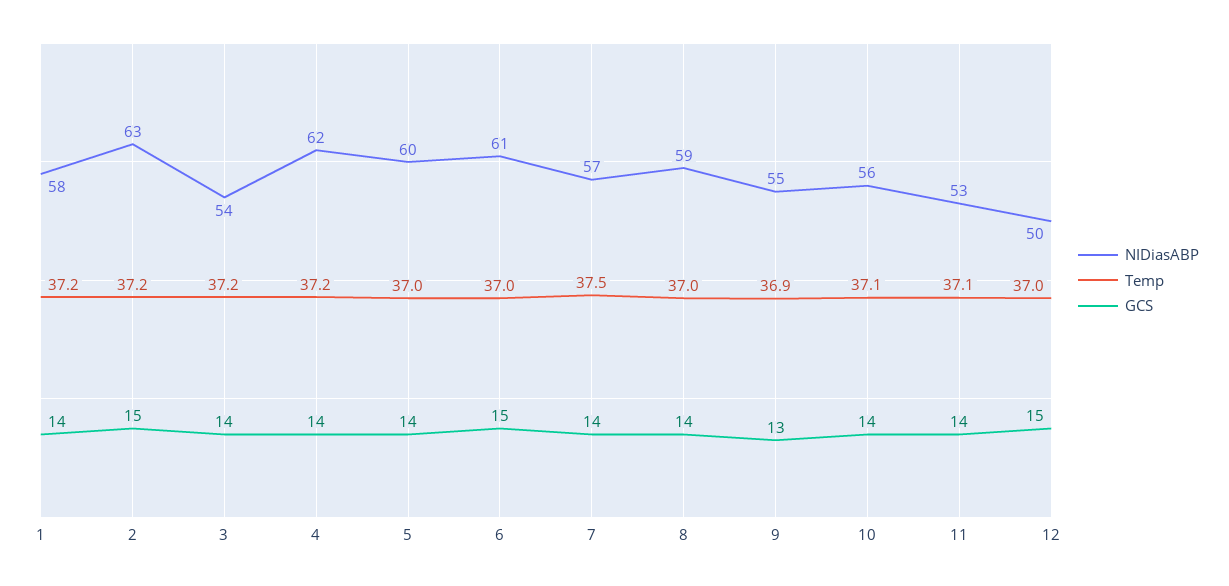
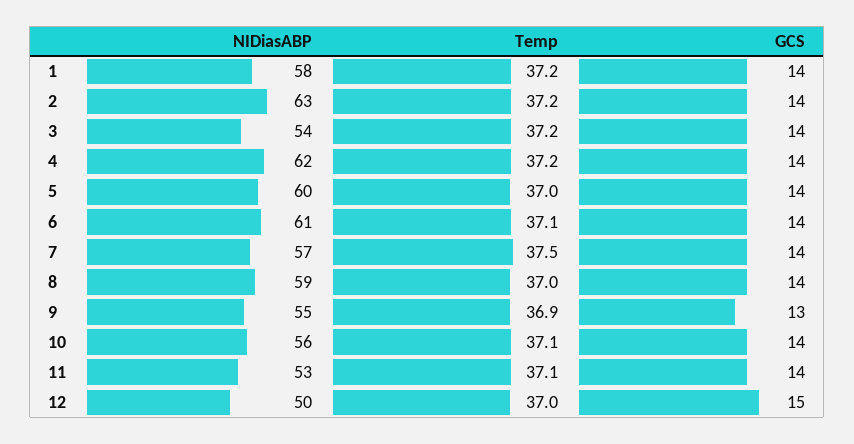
GCS, 2: 15 -> 14
Temp, 6: 37 -> 37.1
GCS, 6: 15 -> 14

